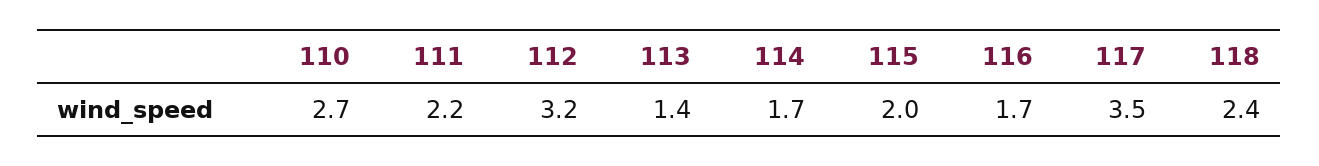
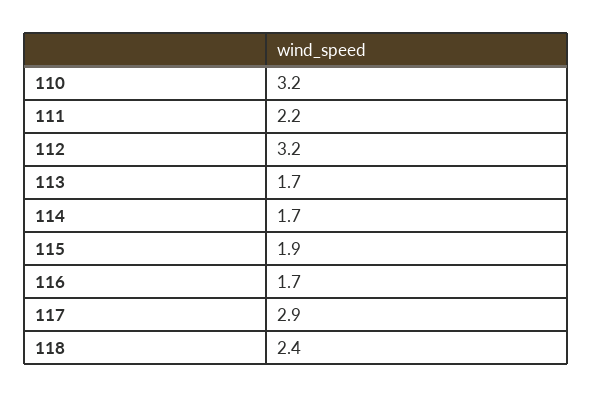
110: 2.7 -> 3.2
113: 1.4 -> 1.7
115: 2 -> 1.9
117: 3.5 -> 2.9

